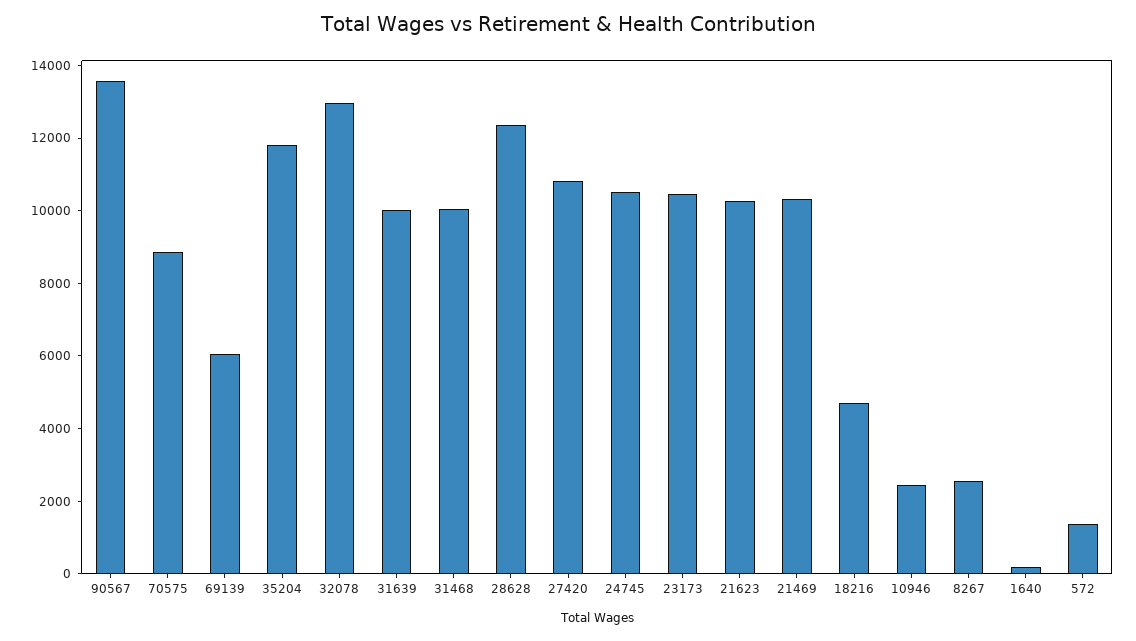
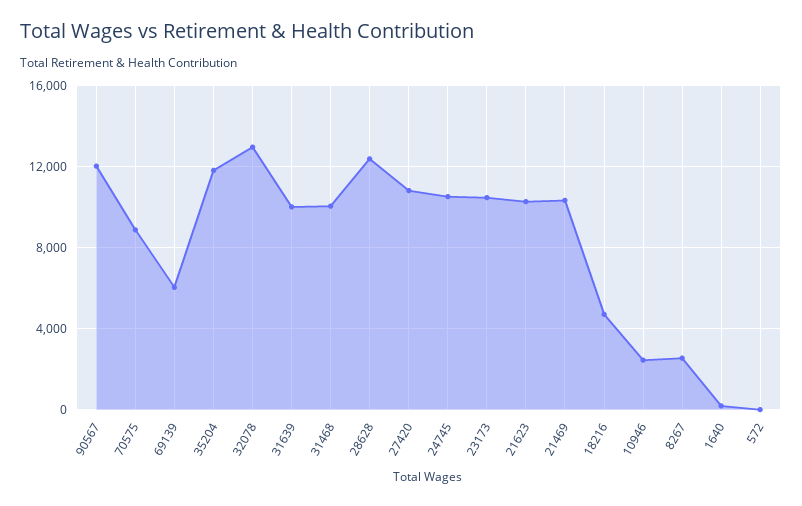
90567: 13500 -> 12000
572: 1500 -> 0

